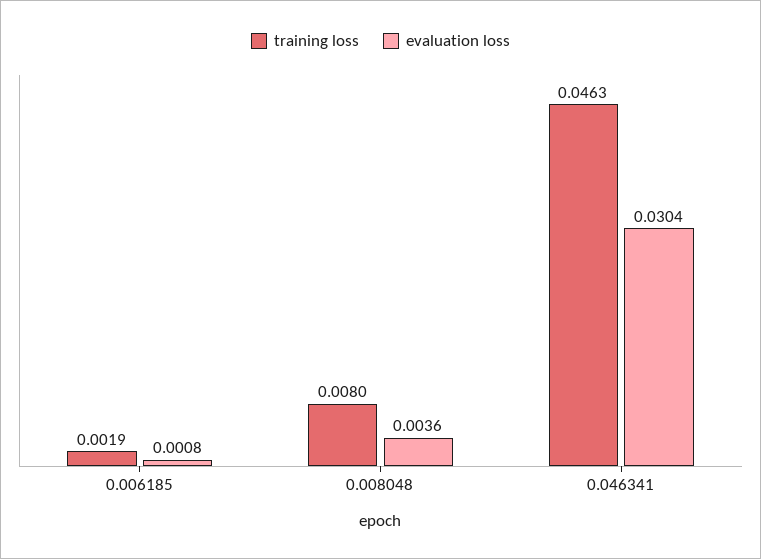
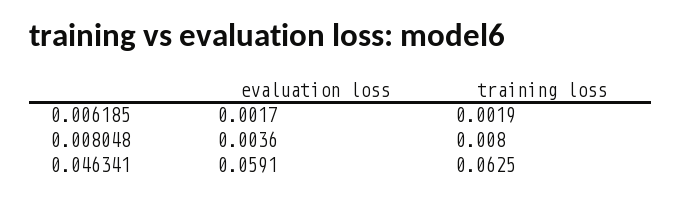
evaluation loss, 0.006185: 0.0008 -> 0.0017
training loss, 0.046341: 0.0463 -> 0.0625
evaluation loss, 0.046341: 0.0304 -> 0.0591

